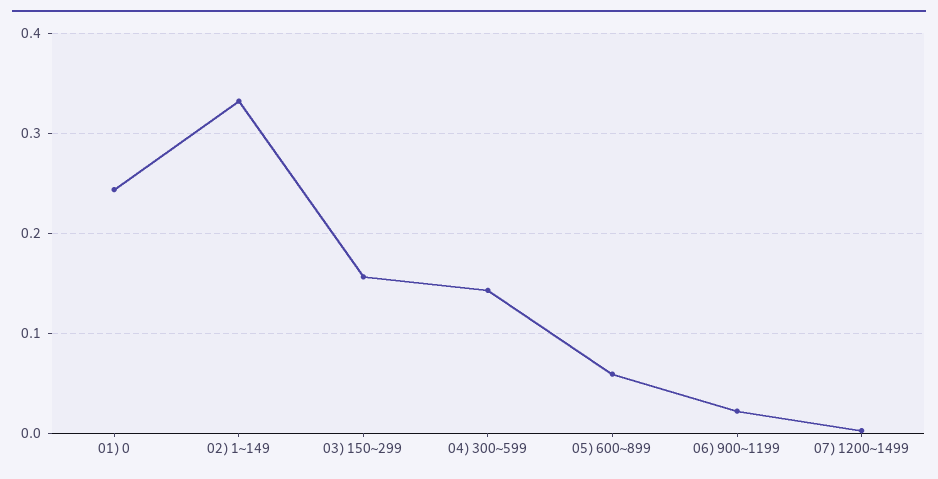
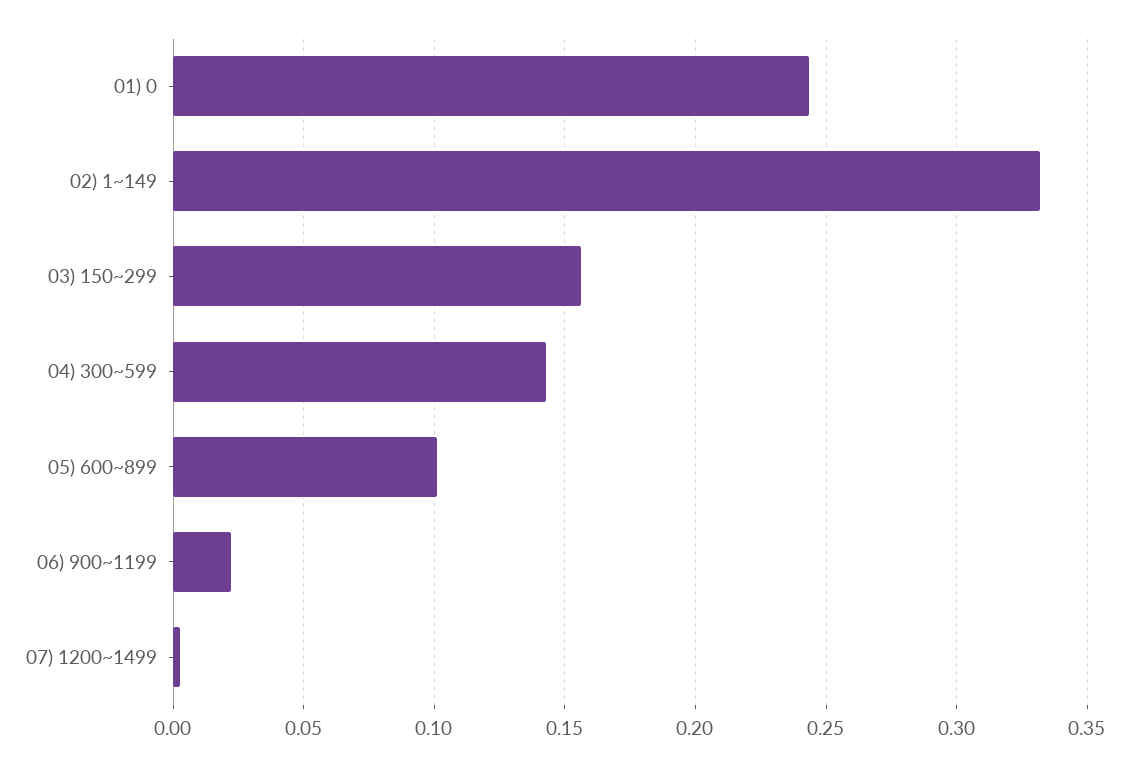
05) 600~899: 0.06 -> 0.1

